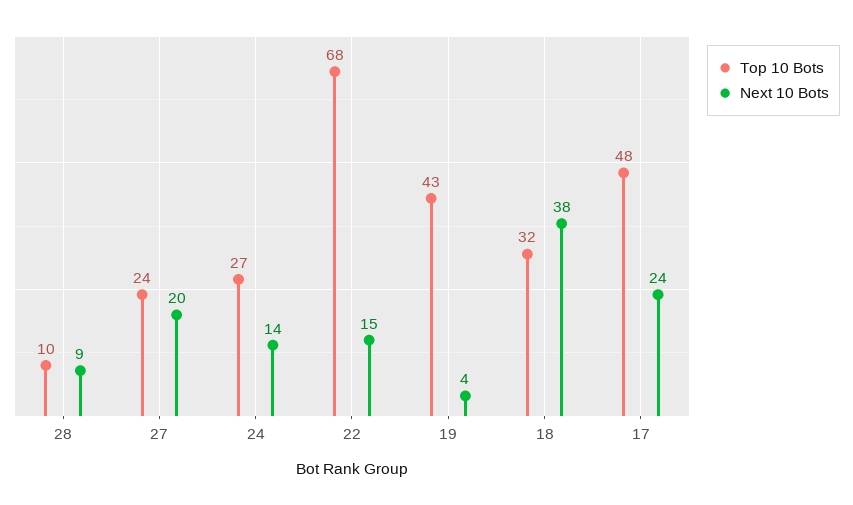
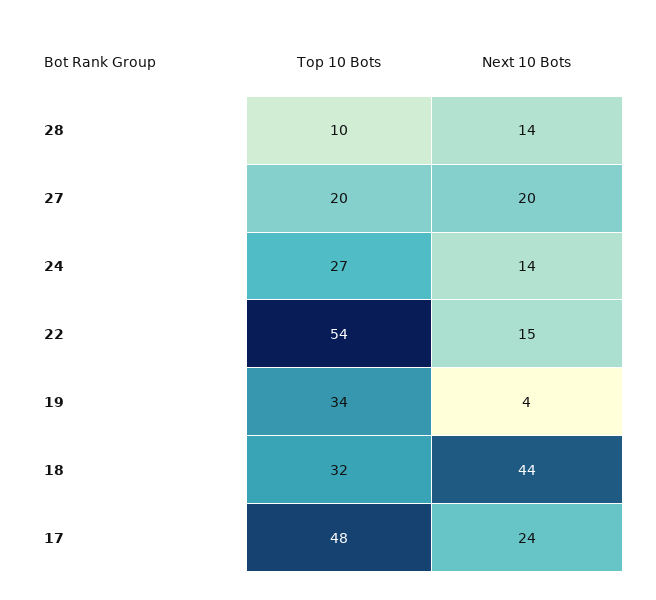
Next 10 Bots, 28: 9 -> 14
Top 10 Bots, 27: 24 -> 20
Top 10 Bots, 22: 68 -> 54
Top 10 Bots, 19: 43 -> 34
Next 10 Bots, 18: 38 -> 44

